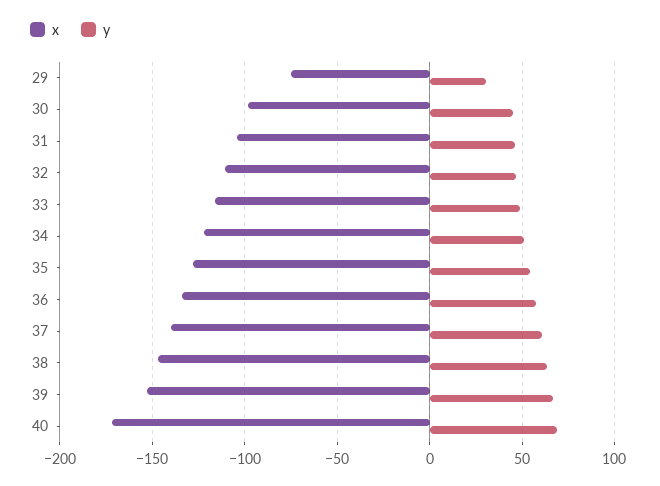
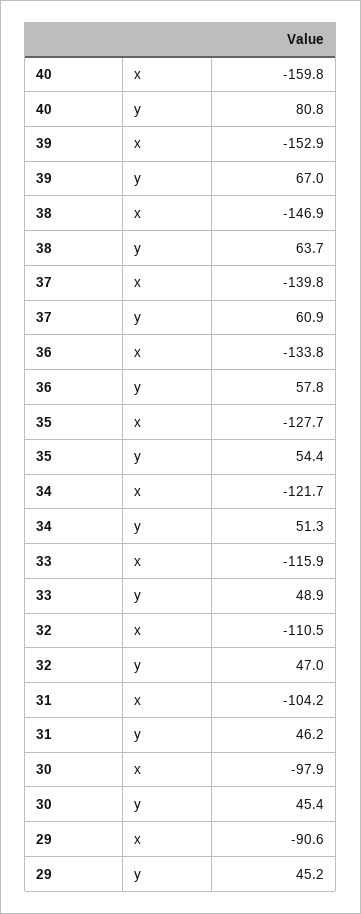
x, 29: -75 -> -90.6
y, 29: 30 -> 45.2
x, 40: -170 -> -159.8
y, 40: 70 -> 80.8

